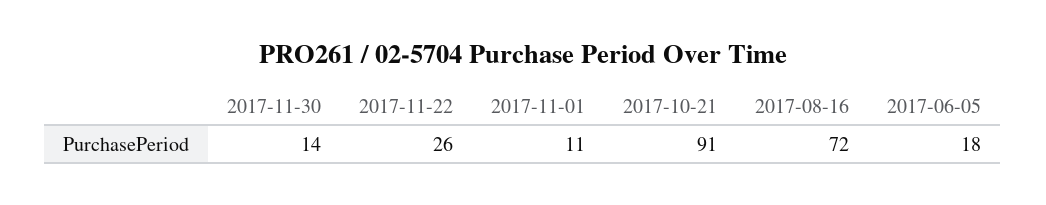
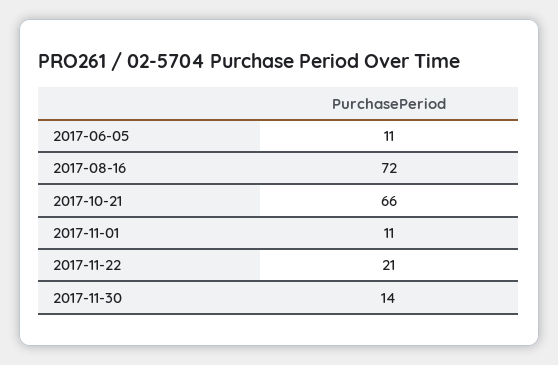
2017-11-22: 26 -> 21
2017-10-21: 91 -> 66
2017-06-05: 18 -> 11

